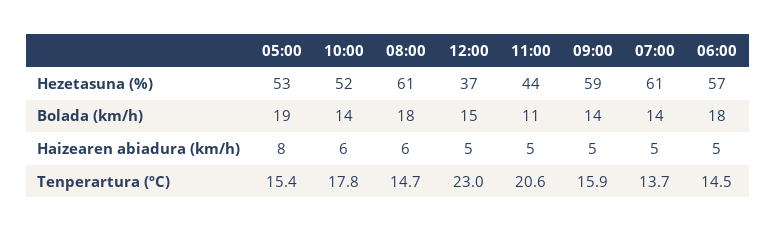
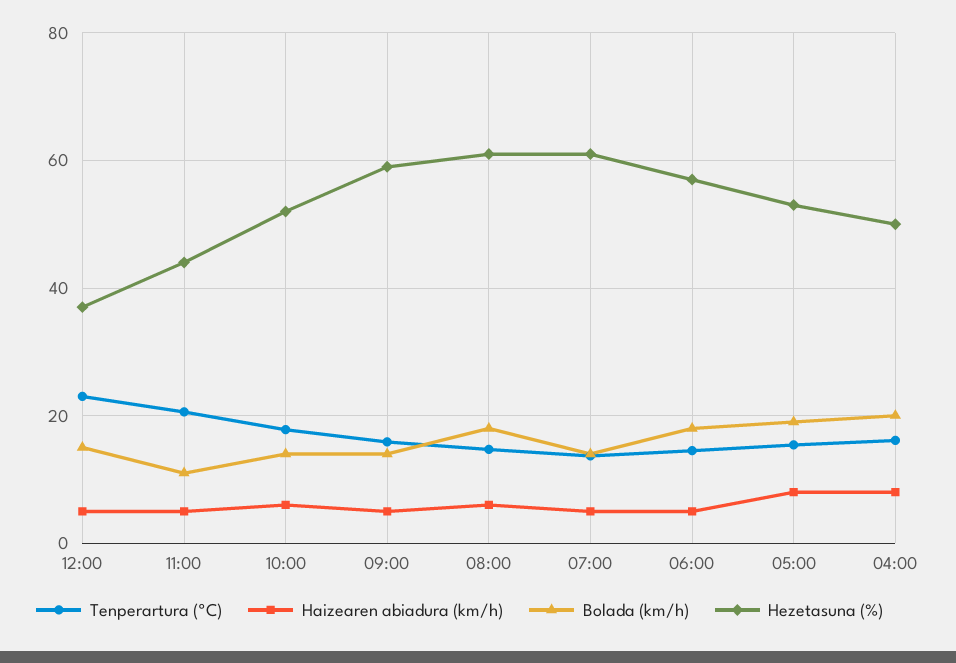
Tenperartura (ºC), 04:00: none -> 16
Haizearen abiadura (km/h), 04:00: none -> 8
Bolada (km/h), 04:00: none -> 20
Hezetasuna (%), 04:00: none -> 50

